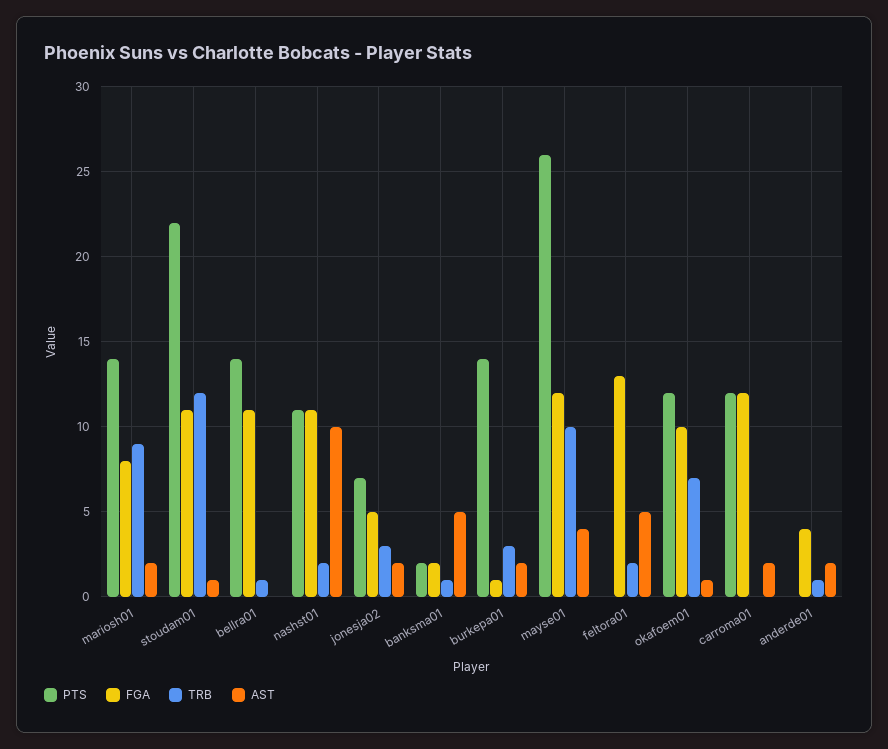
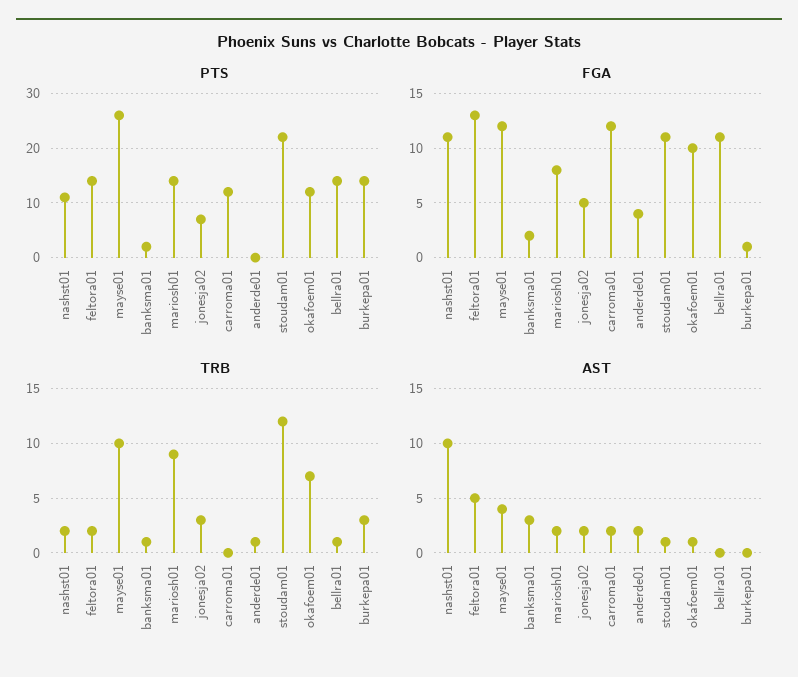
AST, banksma01: 5 -> 3
AST, burkepa01: 2 -> 0
PTS, feltora01: 0 -> 15

